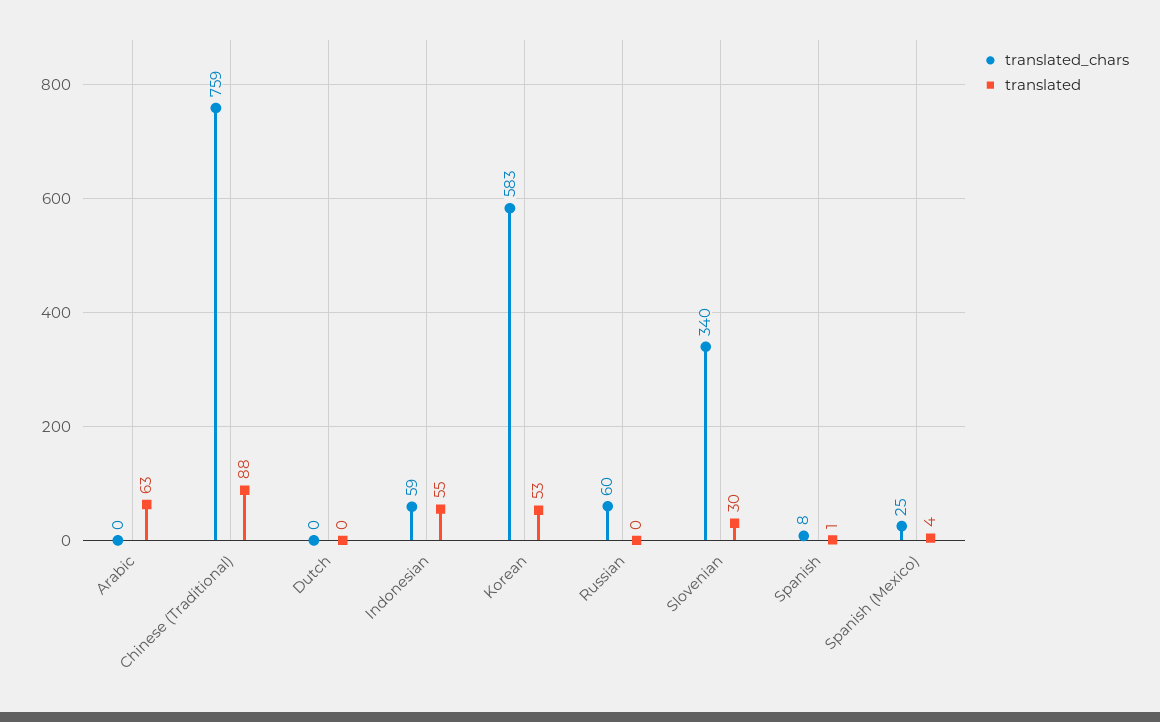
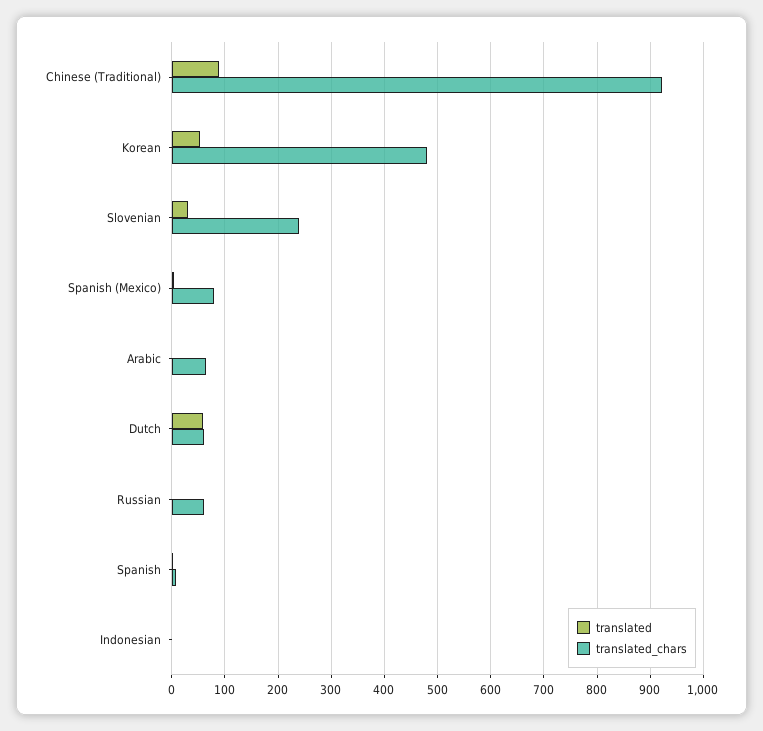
translated_chars, Arabic: 0 -> 60
translated, Arabic: 63 -> 0
translated_chars, Chinese (Traditional): 759 -> 920
translated_chars, Dutch: 0 -> 60
translated, Dutch: 0 -> 60
translated_chars, Indonesian: 59 -> 0
translated, Indonesian: 55 -> 0
translated_chars, Korean: 583 -> 480
translated_chars, Slovenian: 340 -> 240
translated_chars, Spanish (Mexico): 25 -> 80

